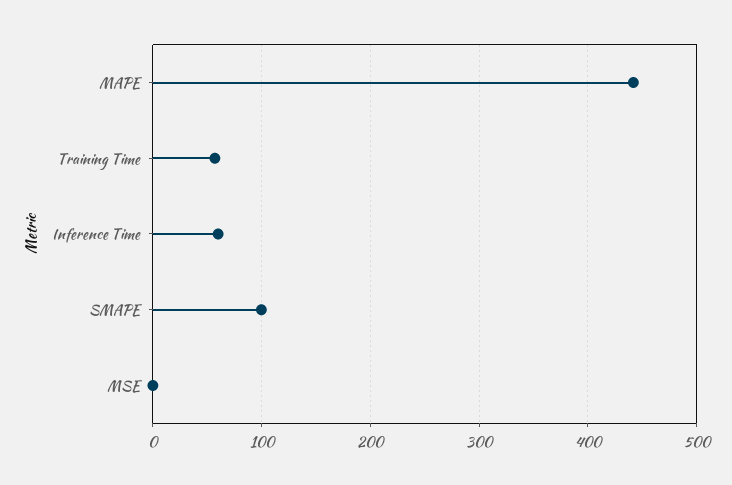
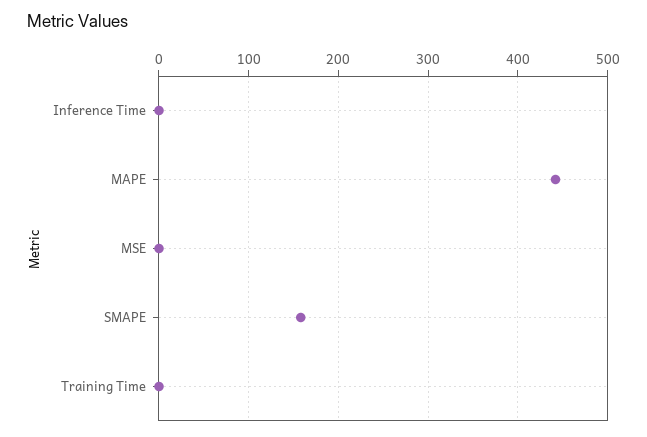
Training Time: 60 -> 0
Inference Time: 60 -> 0
SMAPE: 100 -> 160

